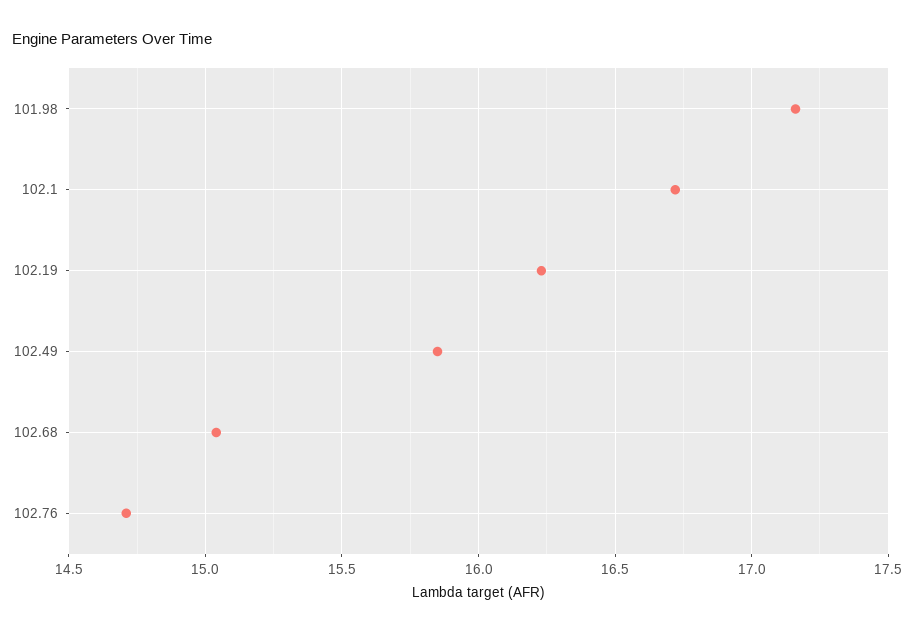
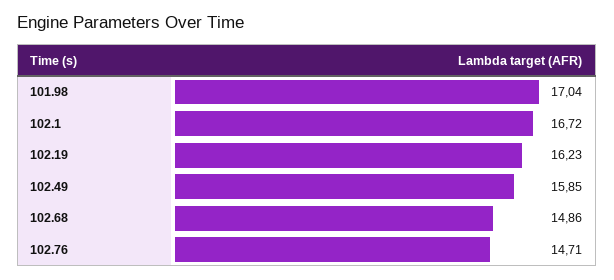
101.98: 17.15 -> 17.04
102.68: 15.05 -> 14.86

